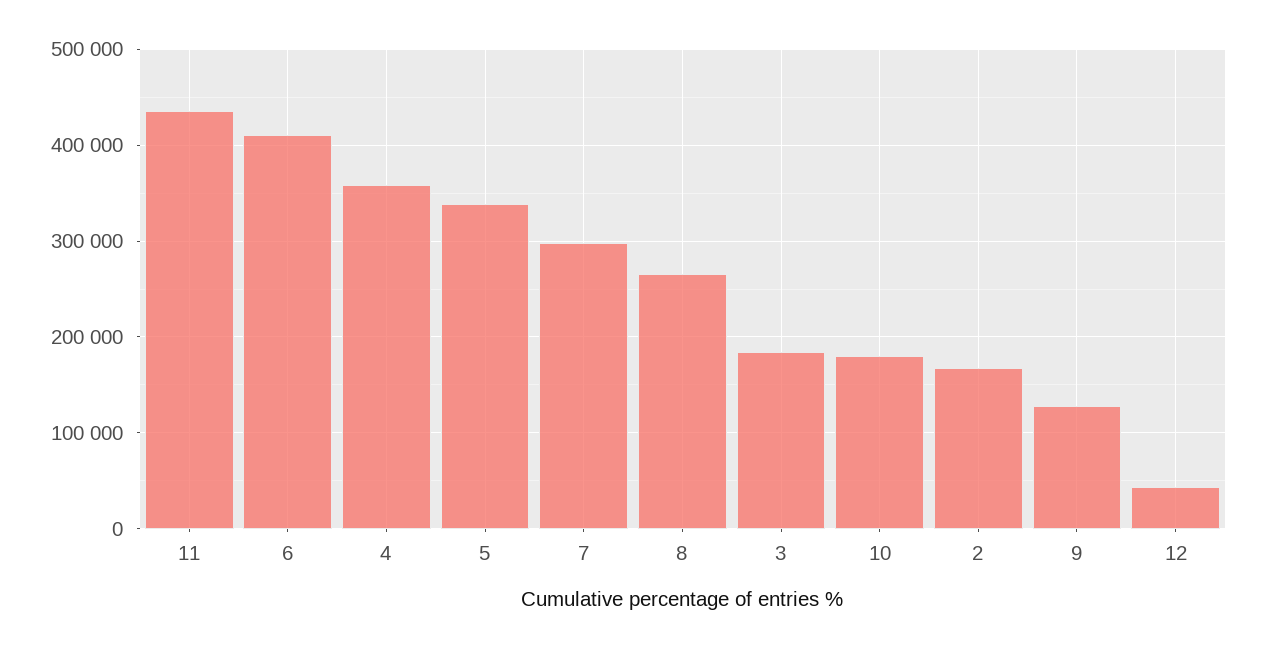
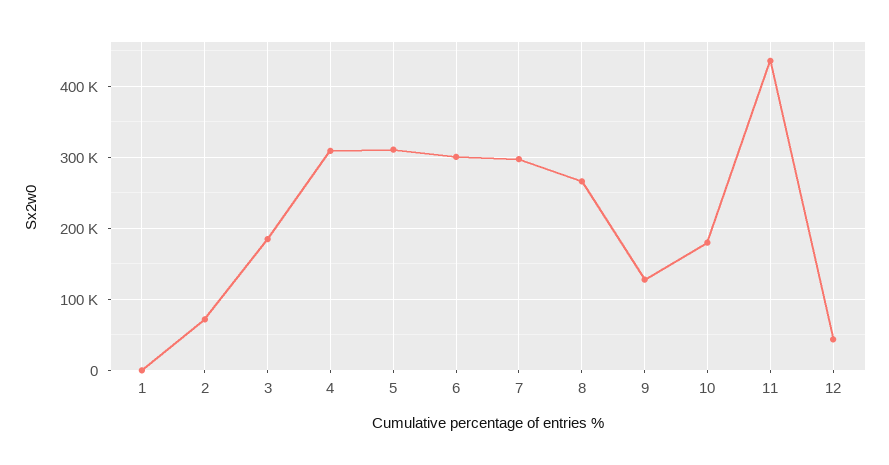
6: 410000 -> 300000
4: 360000 -> 310000
5: 340000 -> 310000
2: 170000 -> 70000
1: none -> 0

